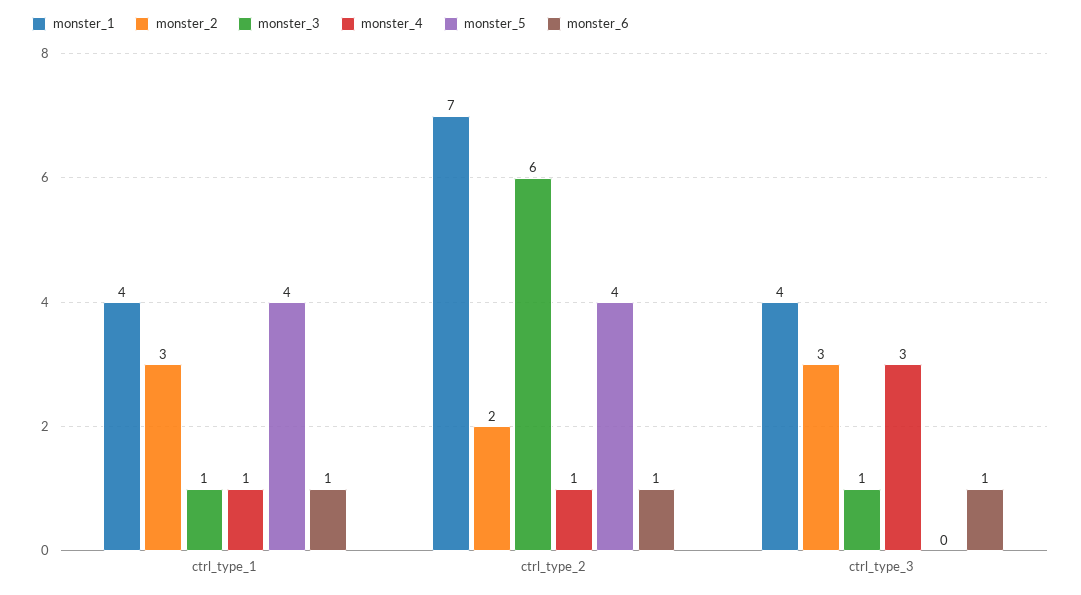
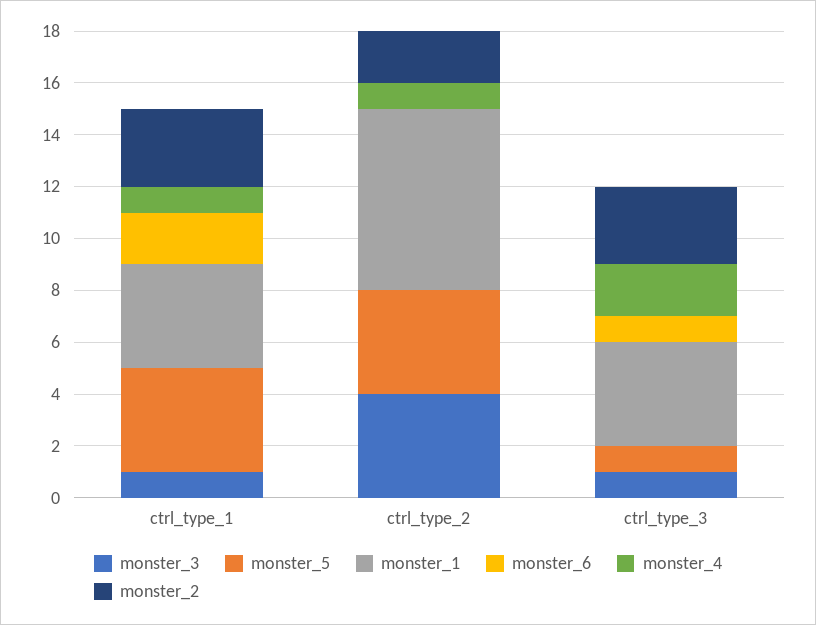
monster_6, ctrl_type_1: 1 -> 2
monster_3, ctrl_type_2: 6 -> 4
monster_6, ctrl_type_2: 1 -> 0
monster_4, ctrl_type_3: 3 -> 2
monster_5, ctrl_type_3: 0 -> 1

